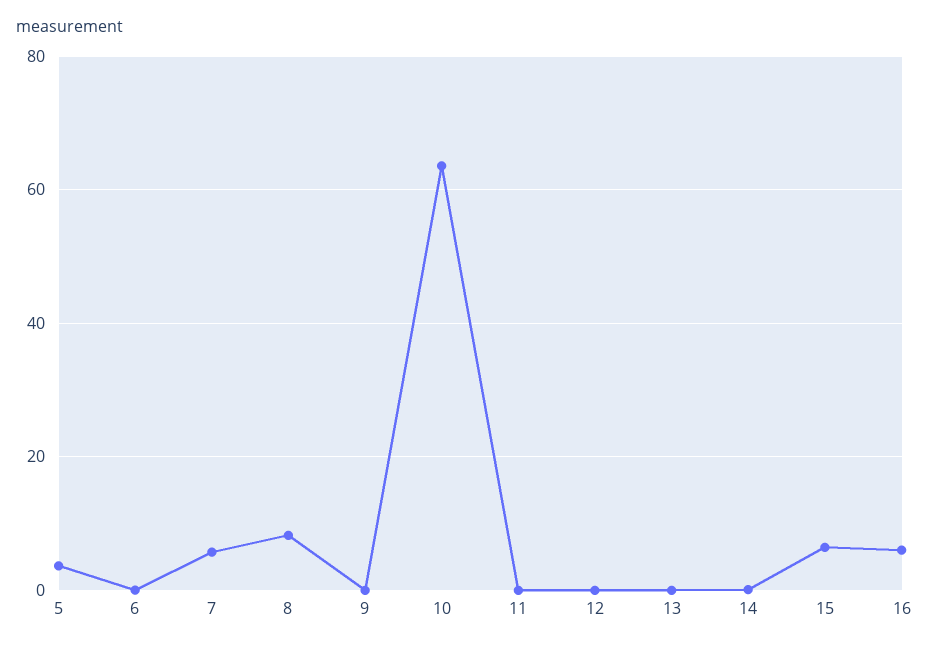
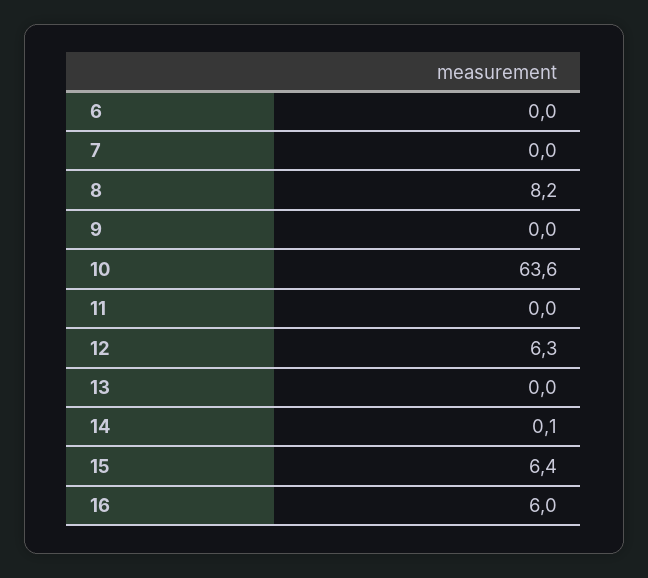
5: 4 -> none
7: 6 -> 0
12: 0 -> 6.3

